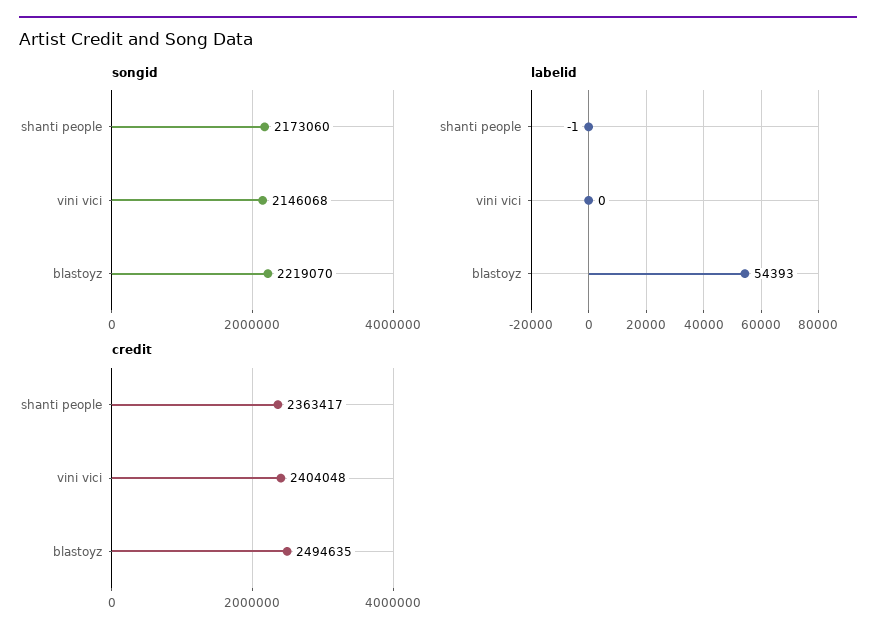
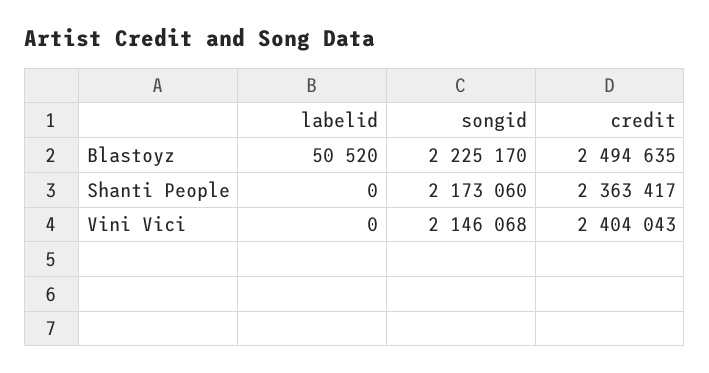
songid, blastoyz: 2219070 -> 2225170
labelid, shanti people: -1 -> 0
labelid, blastoyz: 54393 -> 50520
credit, vini vici: 2404048 -> 2404043

